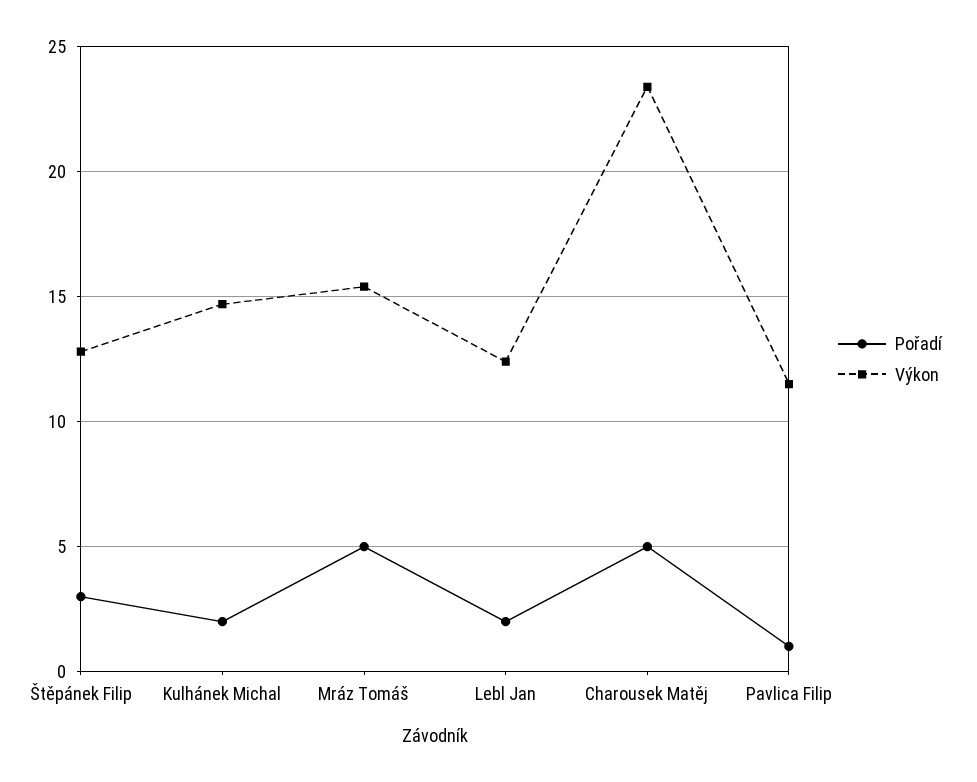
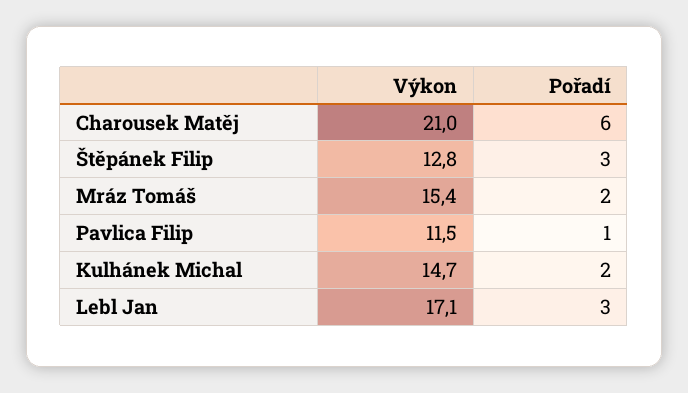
Pořadí, Mráz Tomáš: 5 -> 2
Pořadí, Lebl Jan: 2 -> 3
Výkon, Lebl Jan: 12.5 -> 17.1
Pořadí, Charousek Matěj: 5 -> 6
Výkon, Charousek Matěj: 23.5 -> 21

